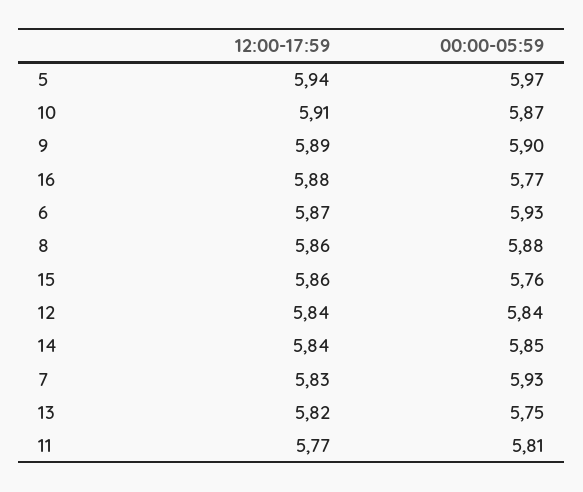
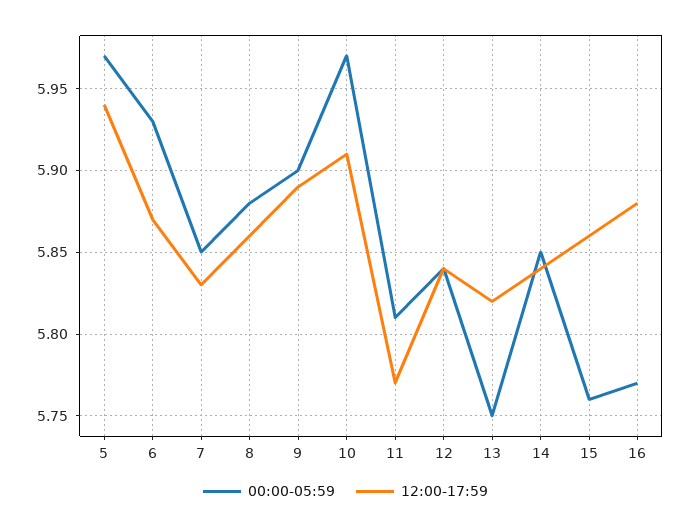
00:00-05:59, 10: 5.87 -> 5.97
00:00-05:59, 7: 5.93 -> 5.85

